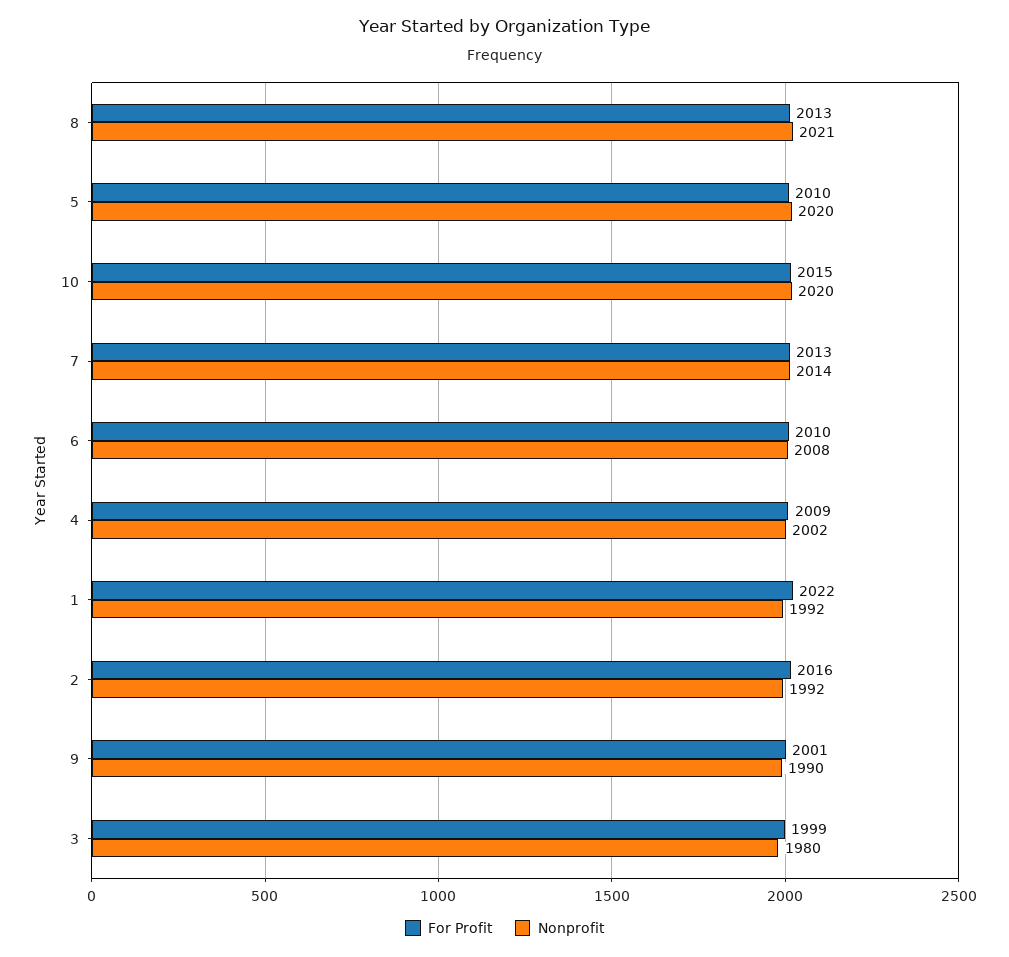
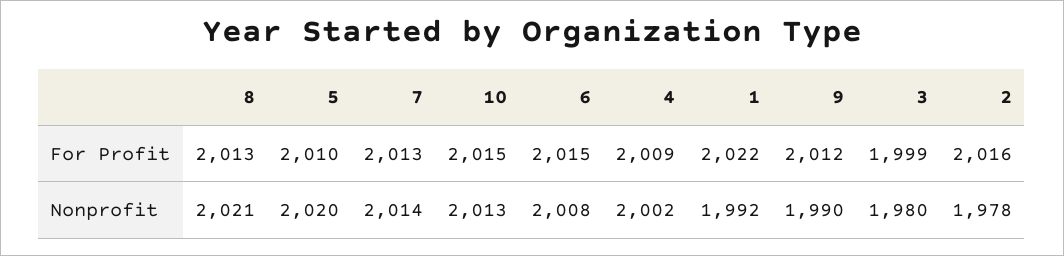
Nonprofit, 10: 2020 -> 2013
For Profit, 6: 2010 -> 2015
Nonprofit, 2: 1992 -> 1978
For Profit, 9: 2001 -> 2012

